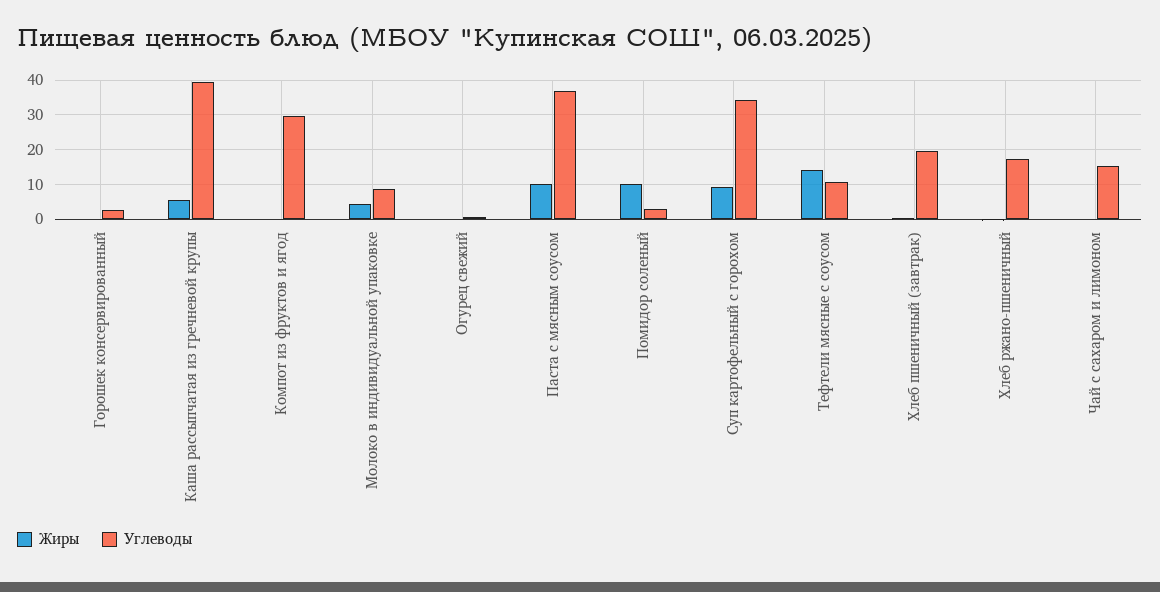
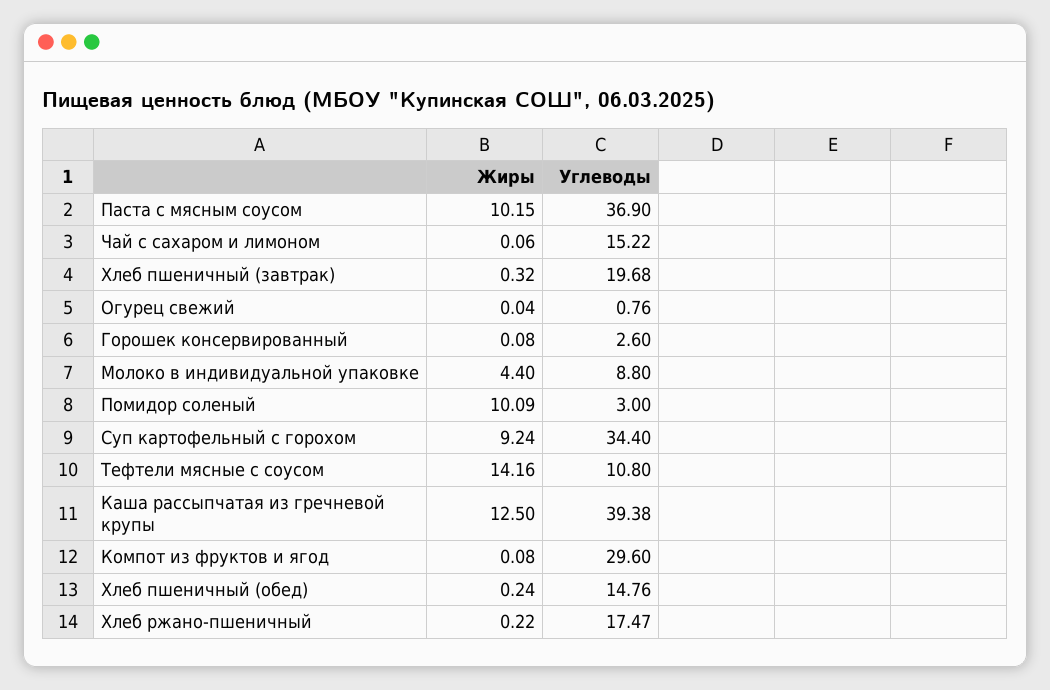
Жиры, Каша рассыпчатая из гречневой крупы: 6 -> 12.5
Жиры, Хлеб пшеничный (обед): none -> 0.24
Углеводы, Хлеб пшеничный (обед): none -> 14.76

